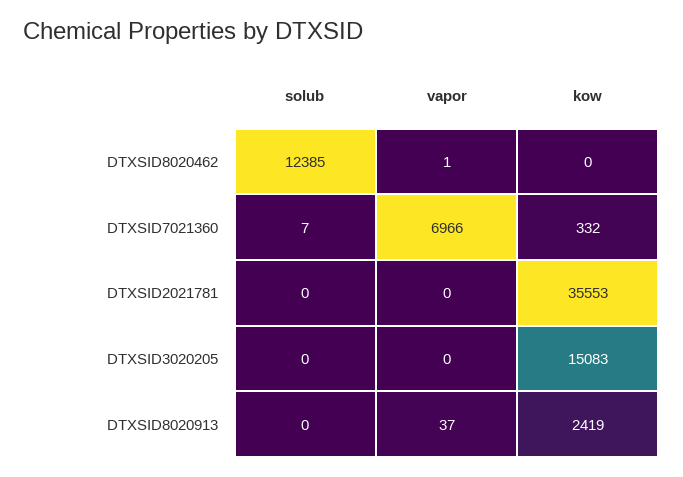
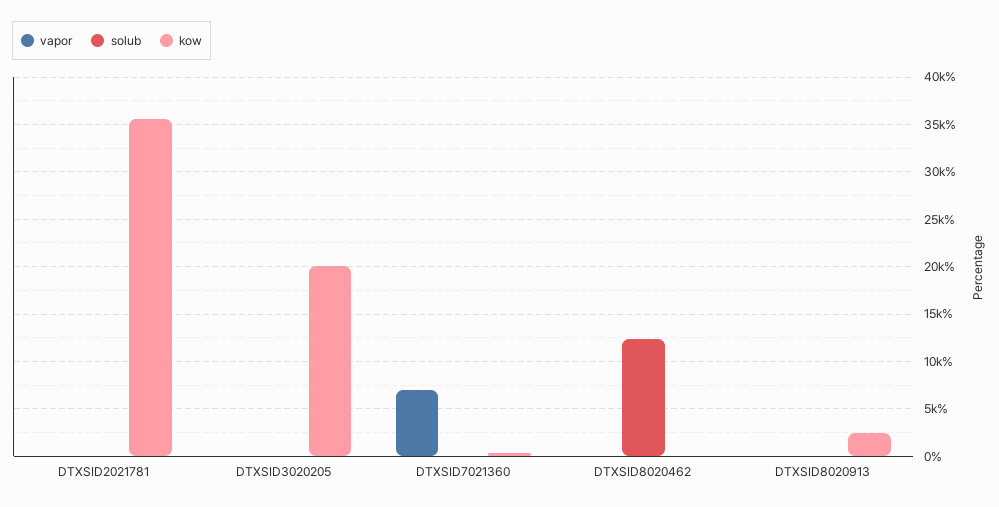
kow, DTXSID3020205: 15083 -> 20000

